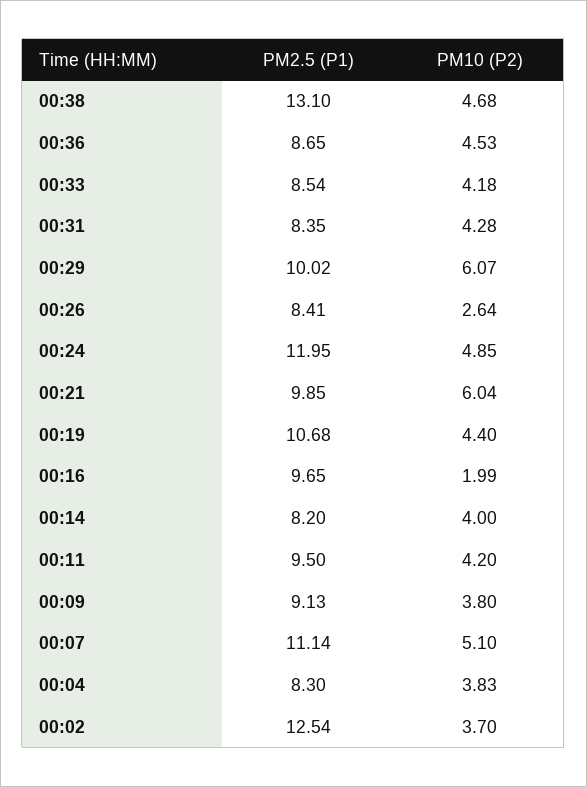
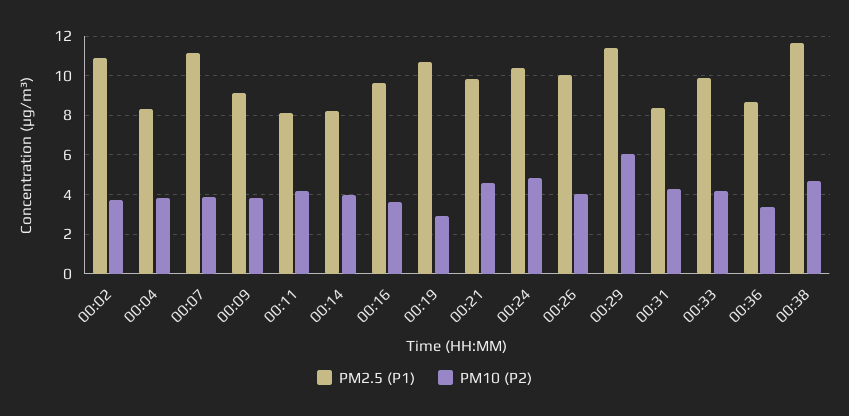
PM2.5 (P1), 00:38: 13.1 -> 11.5
PM10 (P2), 00:36: 4.53 -> 3.5
PM2.5 (P1), 00:33: 8.54 -> 10
PM2.5 (P1), 00:29: 10.02 -> 11.5
PM2.5 (P1), 00:26: 8.41 -> 10
PM10 (P2), 00:26: 2.64 -> 4
PM2.5 (P1), 00:24: 11.95 -> 10.5
PM10 (P2), 00:21: 6.04 -> 4.5
PM10 (P2), 00:19: 4.4 -> 3
PM10 (P2), 00:16: 1.99 -> 3.5
PM2.5 (P1), 00:11: 9.5 -> 8
PM10 (P2), 00:07: 5.1 -> 4
PM2.5 (P1), 00:02: 12.54 -> 11

